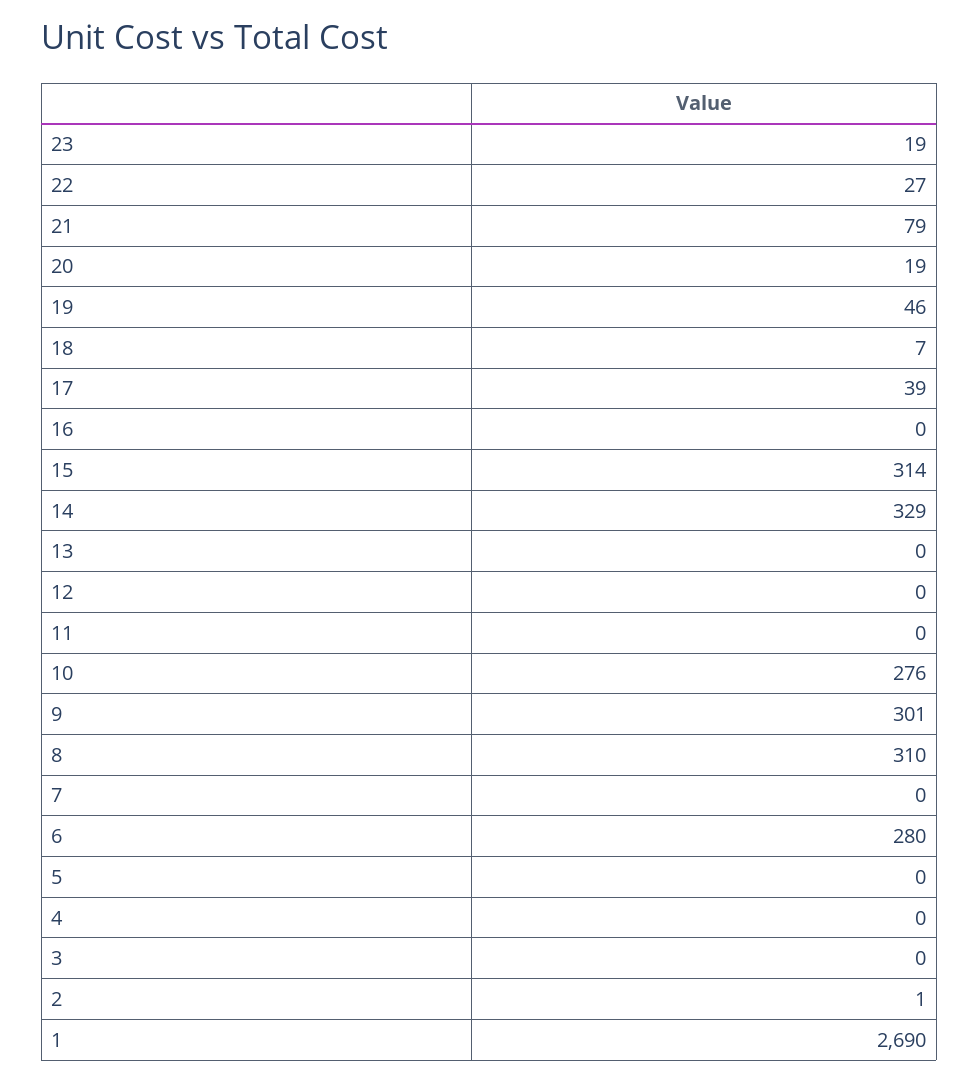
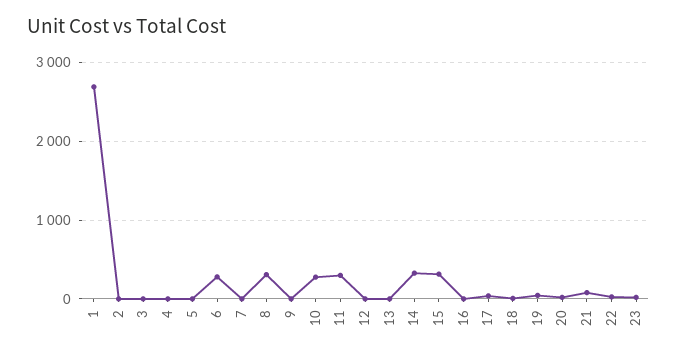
11: 0 -> 300
9: 301 -> 0

